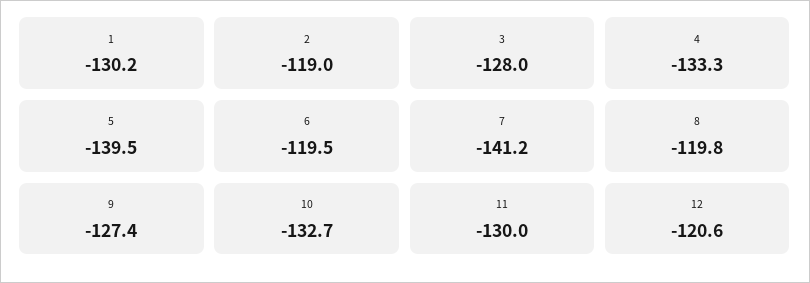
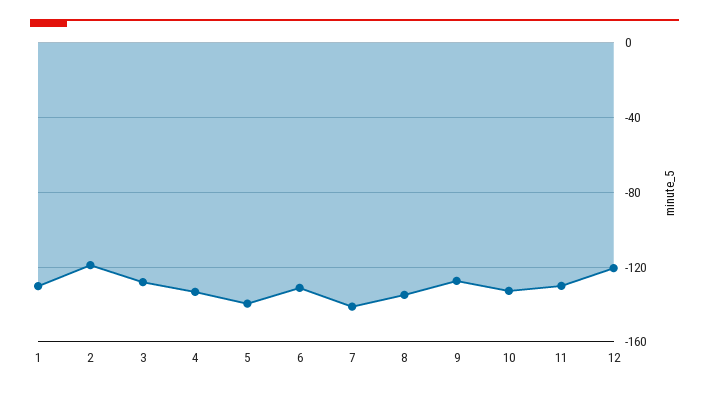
6: -119.5 -> -130
8: -119.8 -> -135

